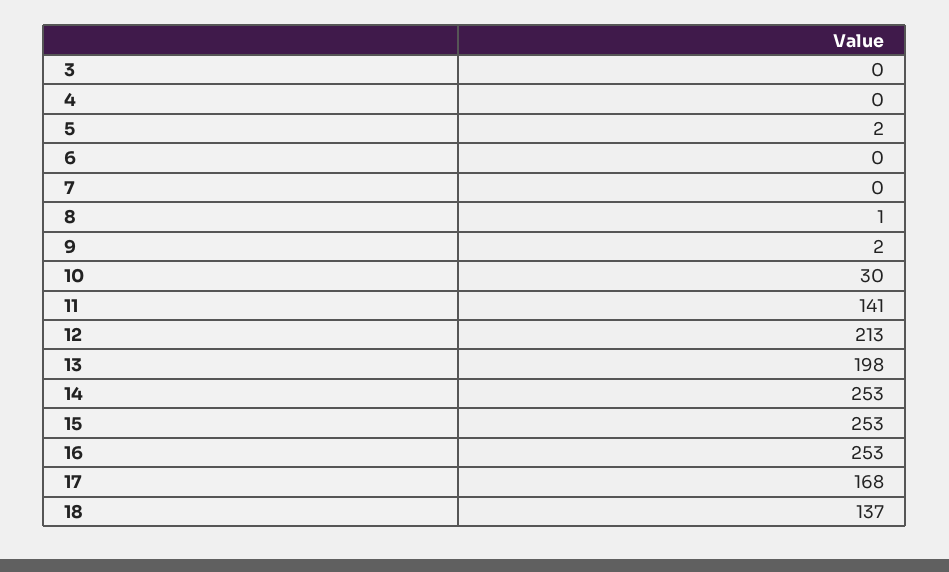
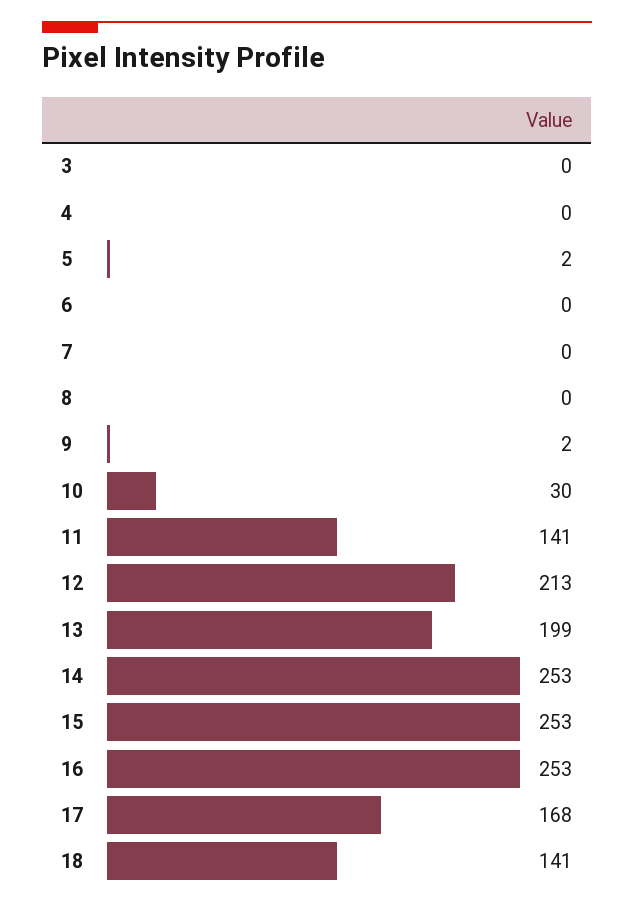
8: 1 -> 0
13: 198 -> 199
18: 137 -> 141

